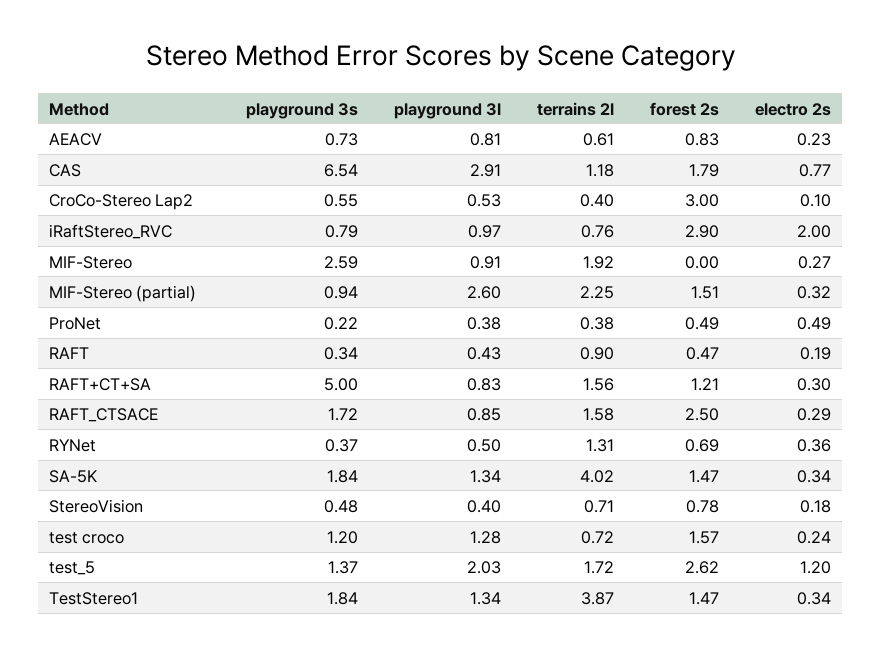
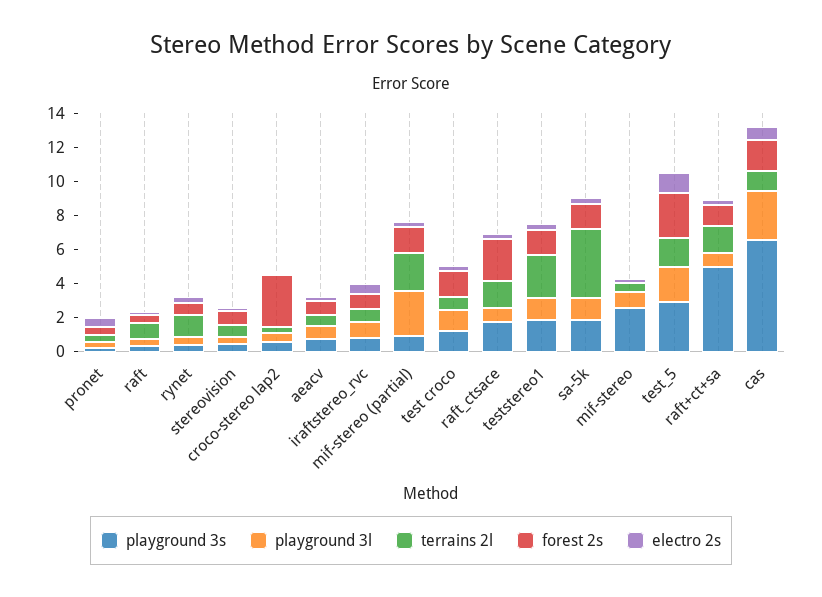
forest 2s, iRaftStereo_RVC: 2.9 -> 1
electro 2s, iRaftStereo_RVC: 2 -> 0.5
terrains 2l, MIF-Stereo: 1.92 -> 0.5
playground 3s, test_5: 1.37 -> 3
terrains 2l, TestStereo1: 3.87 -> 2.5

